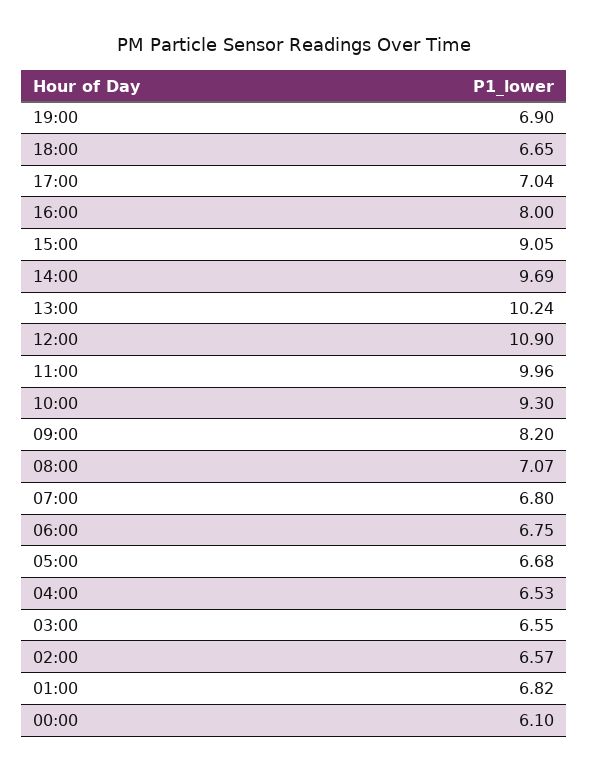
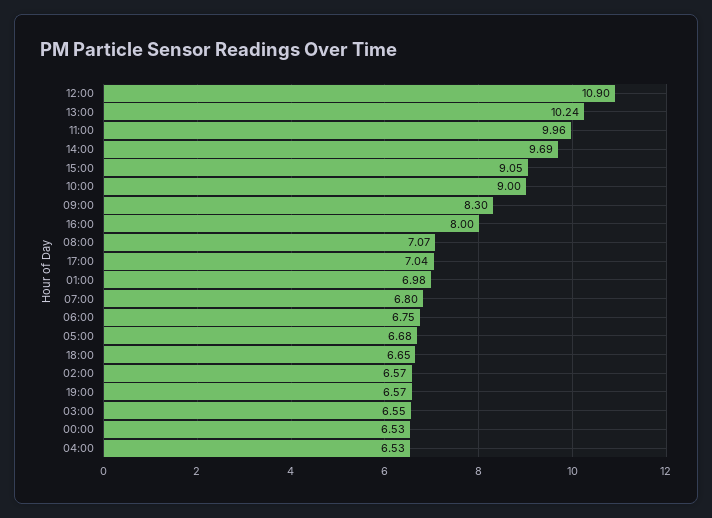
19:00: 6.9 -> 6.57
10:00: 9.3 -> 9
09:00: 8.2 -> 8.3
01:00: 6.82 -> 6.98
00:00: 6.1 -> 6.53

